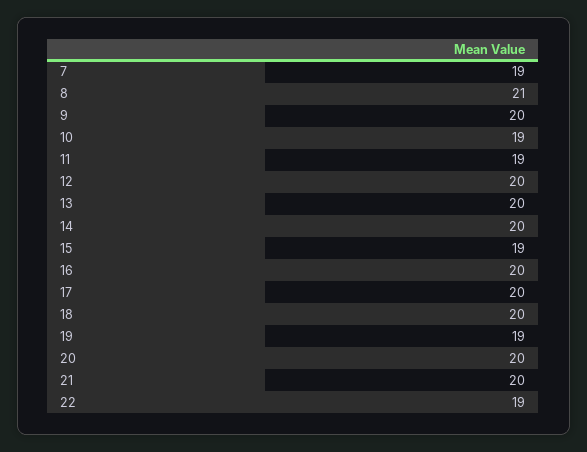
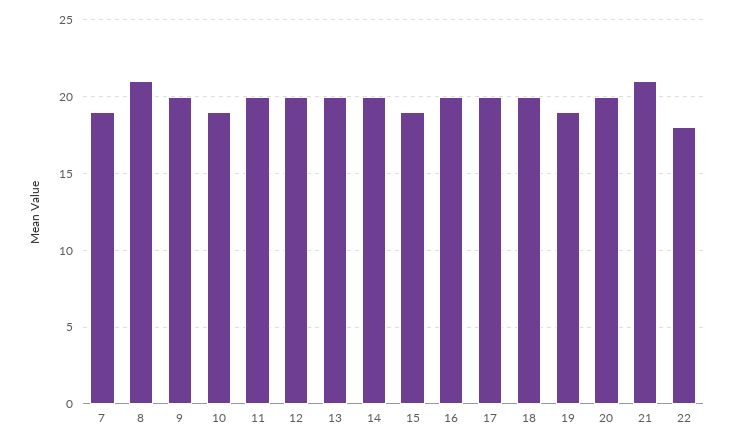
11: 19 -> 20
21: 20 -> 21
22: 19 -> 18

